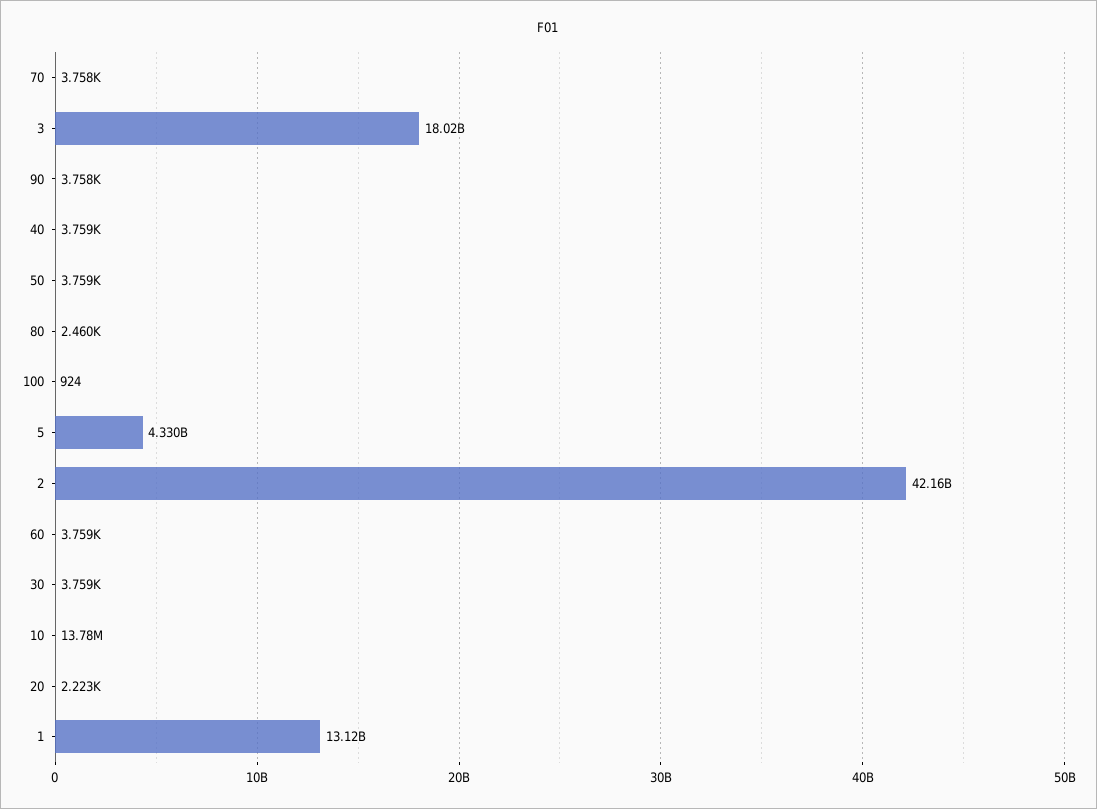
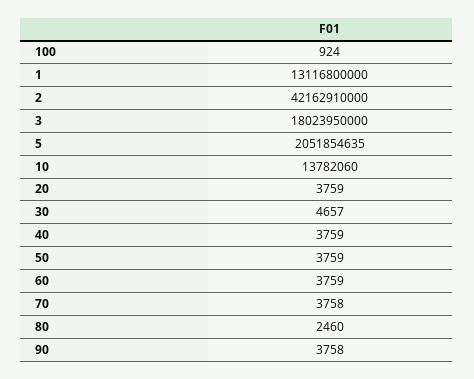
5: 4330000000 -> 2051854635
30: 3759 -> 4657
20: 2223 -> 3759

